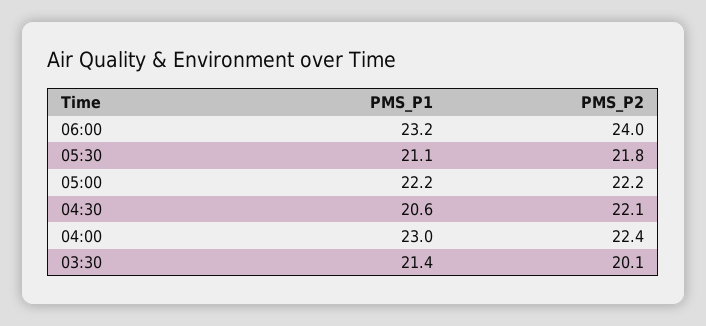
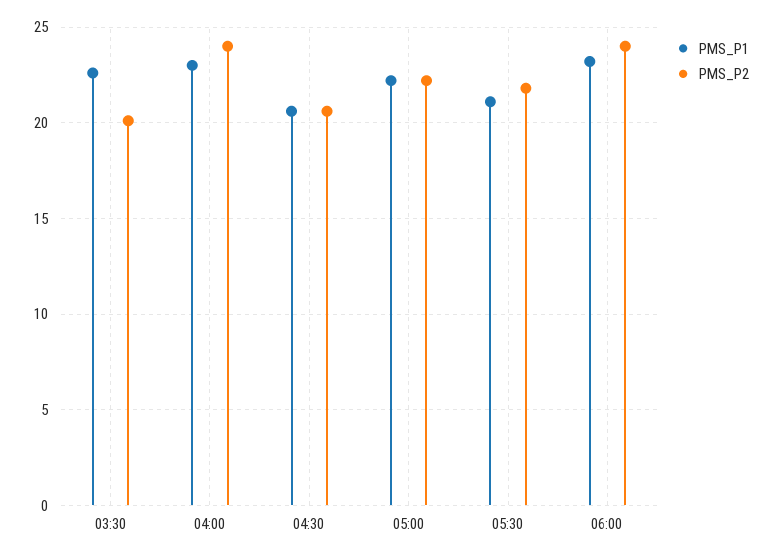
PMS_P2, 04:30: 22.1 -> 20.5
PMS_P2, 04:00: 22.4 -> 24
PMS_P1, 03:30: 21.4 -> 22.5

